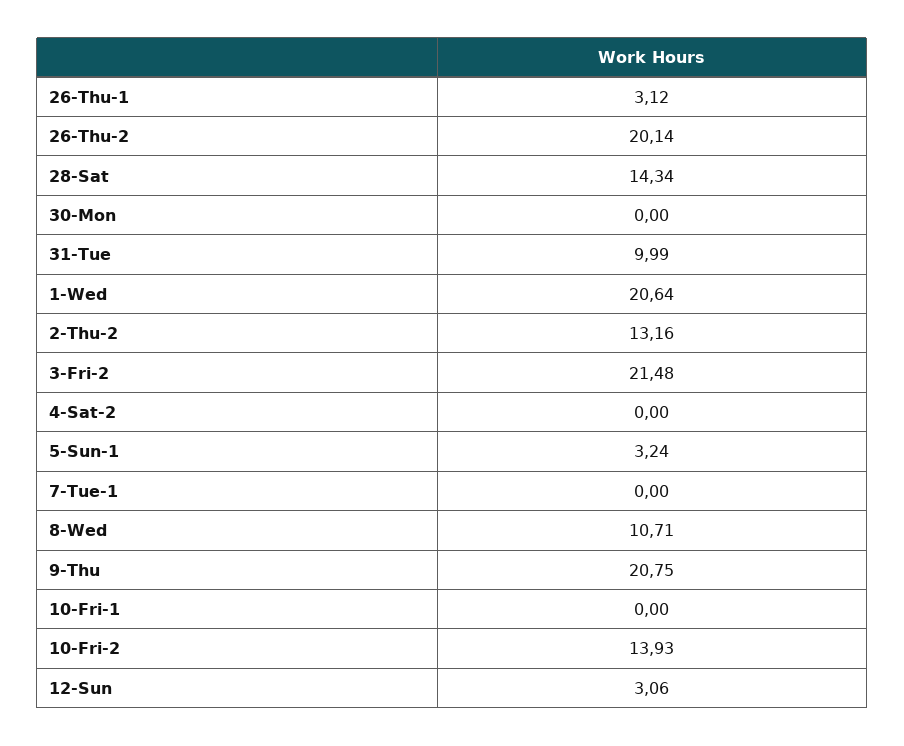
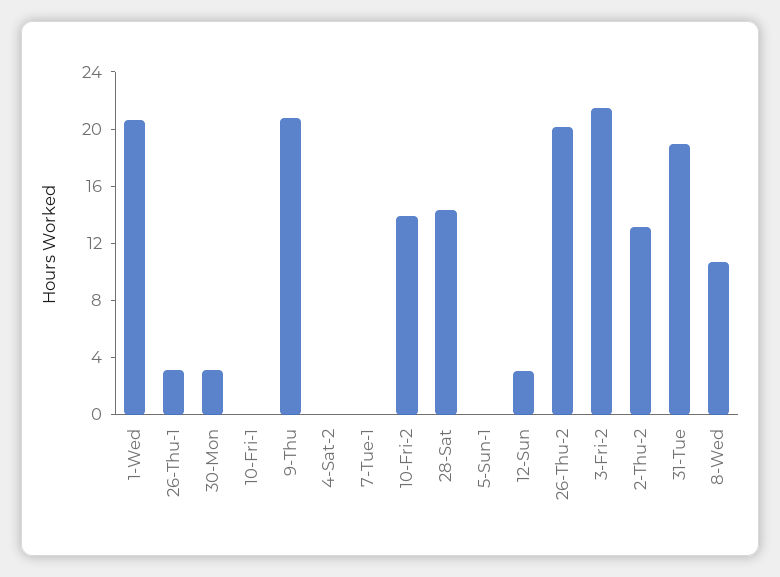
30-Mon: 0 -> 3
31-Tue: 9.99 -> 19
5-Sun-1: 3.24 -> 0

